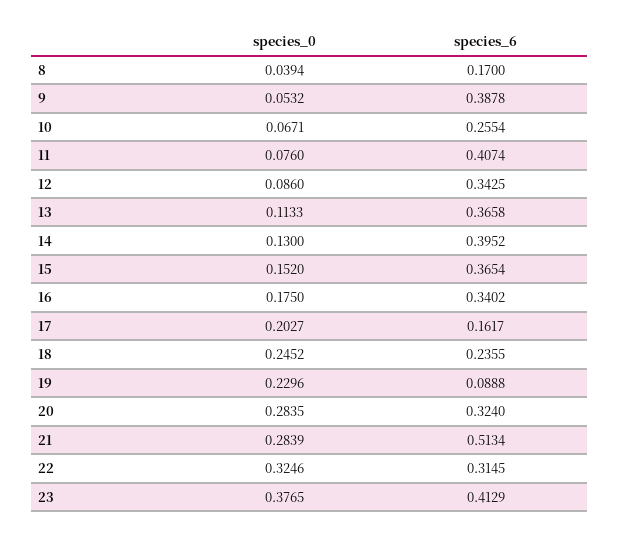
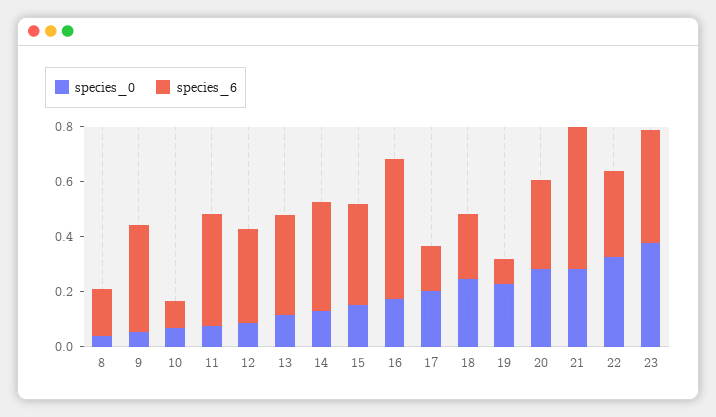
species_6, 10: 0.2554 -> 0.1
species_6, 16: 0.3402 -> 0.5

